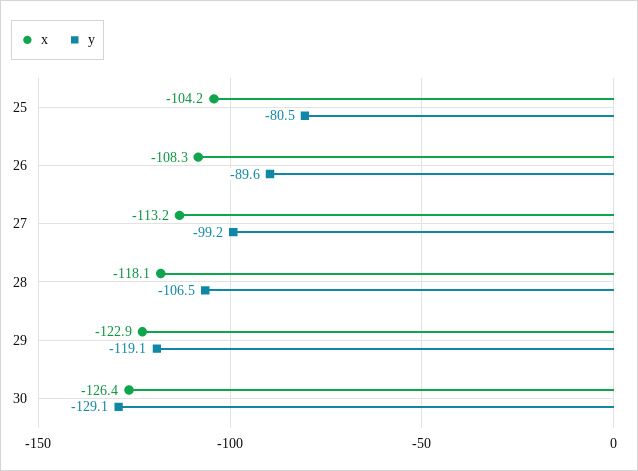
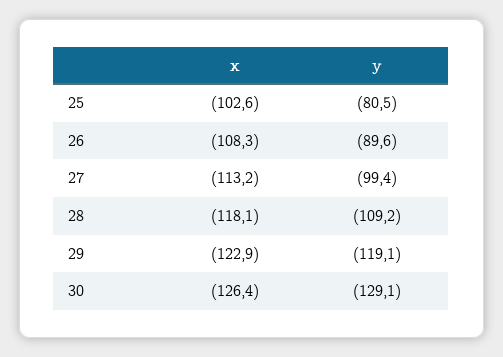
x, 25: -104.2 -> -102.6
y, 27: -99.2 -> -99.4
y, 28: -106.5 -> -109.2

